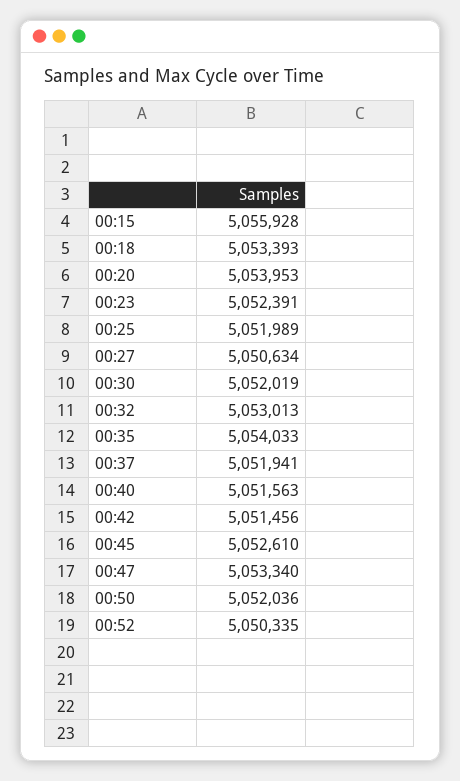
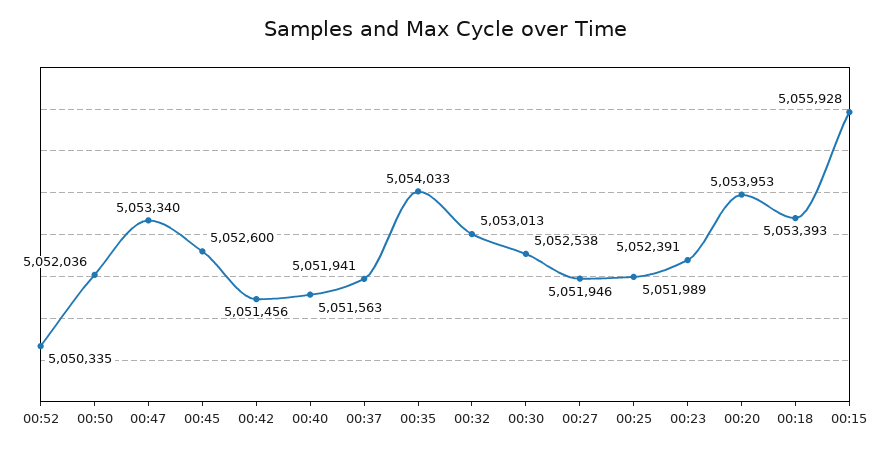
00:27: 5050634 -> 5051946
00:30: 5052019 -> 5052538
00:45: 5052610 -> 5052600

